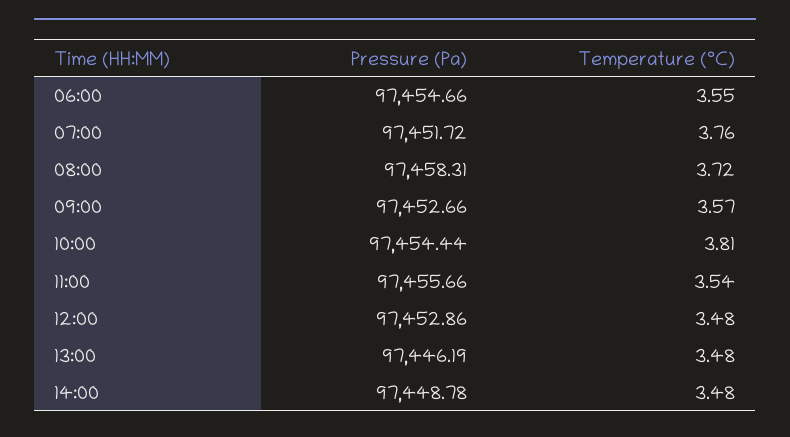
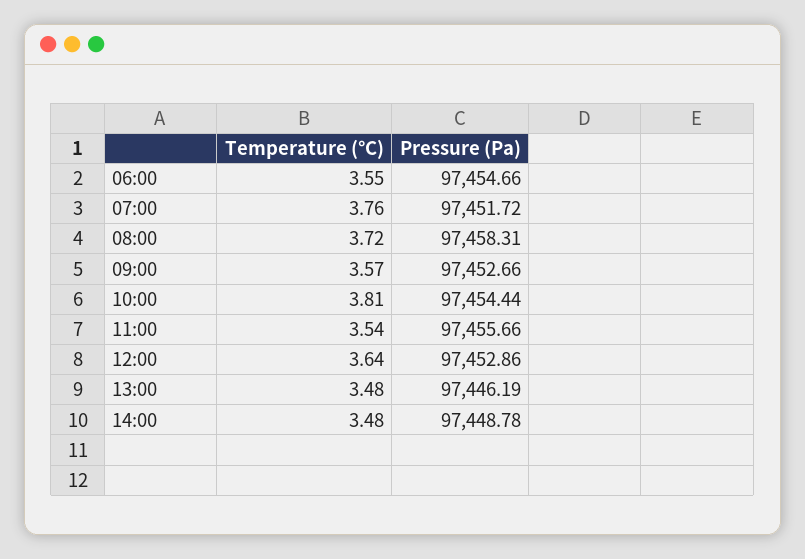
Temperature (°C), 12:00: 3.48 -> 3.64

